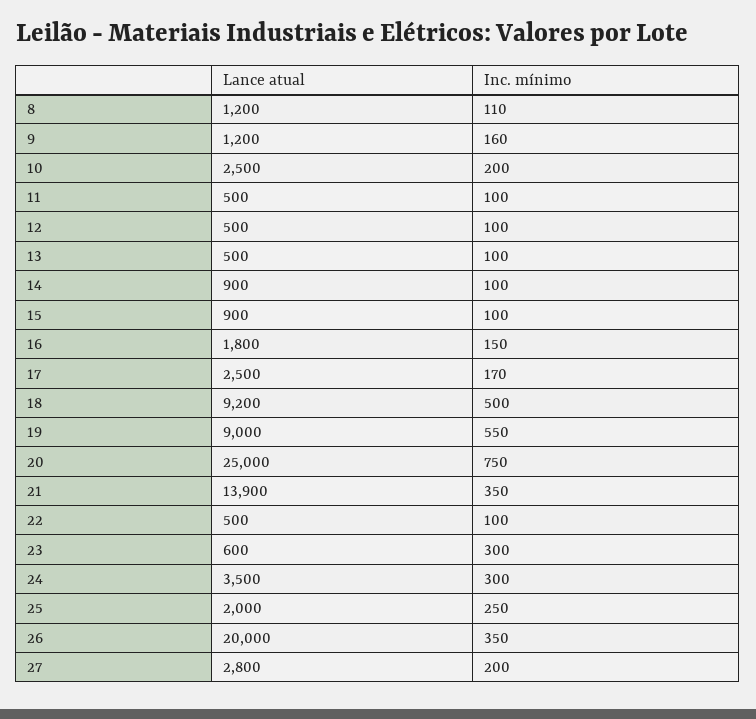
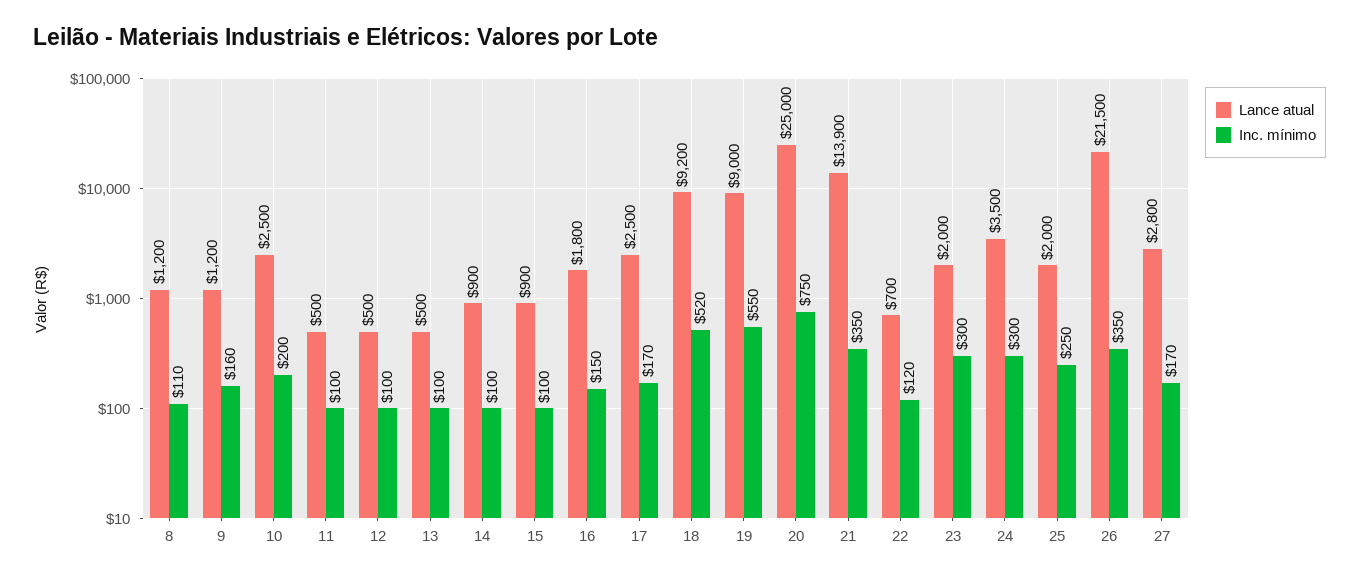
Inc. mínimo, 18: 500 -> 520
Lance atual, 22: 500 -> 700
Inc. mínimo, 22: 100 -> 120
Lance atual, 23: 600 -> 2000
Lance atual, 26: 20000 -> 21500
Inc. mínimo, 27: 200 -> 170

